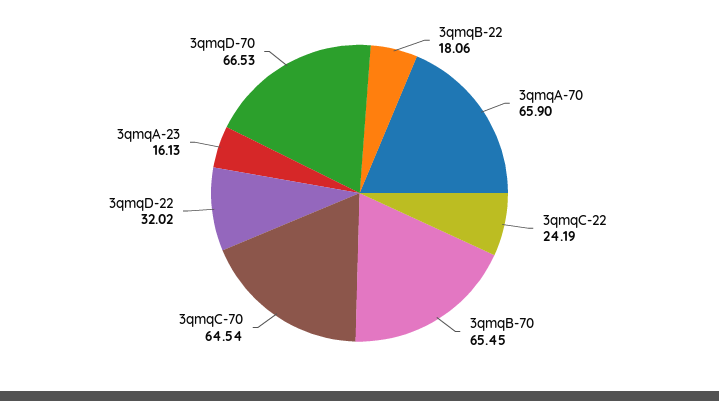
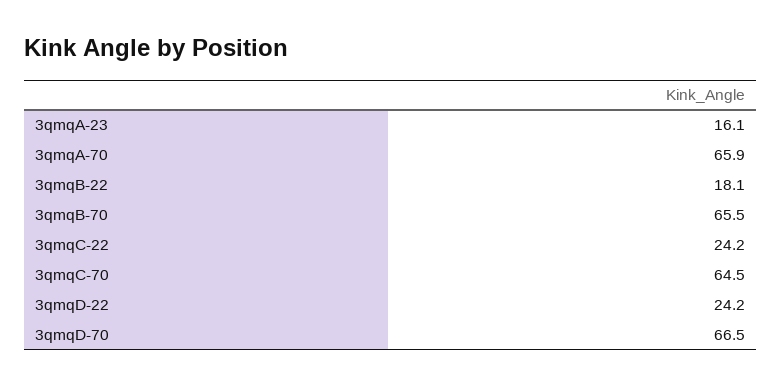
3qmqD-22: 32.02 -> 24.2

